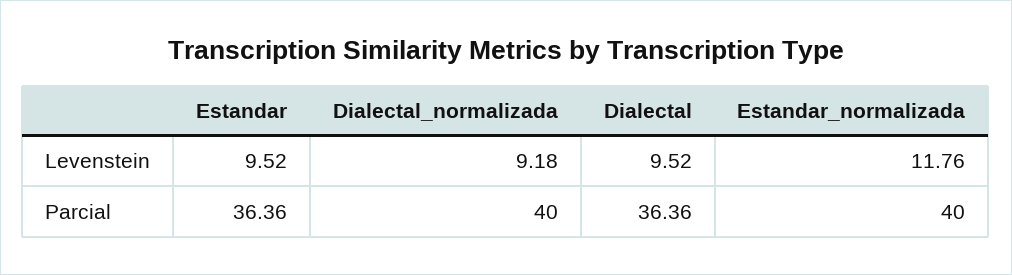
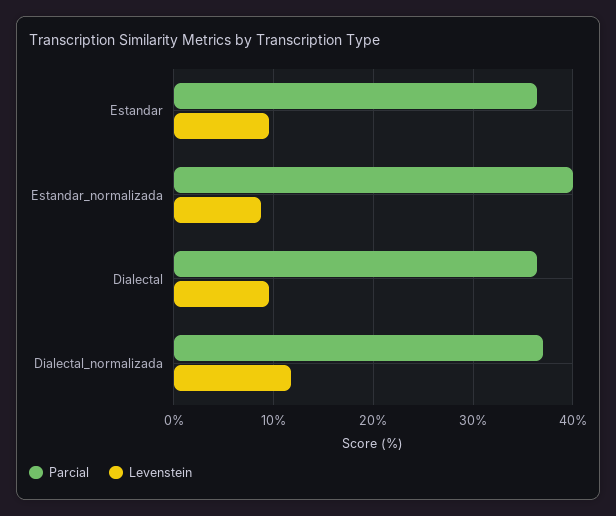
Levenstein, Dialectal_normalizada: 9.18 -> 12
Levenstein, Estandar_normalizada: 11.76 -> 9
Parcial, Dialectal_normalizada: 40 -> 37

